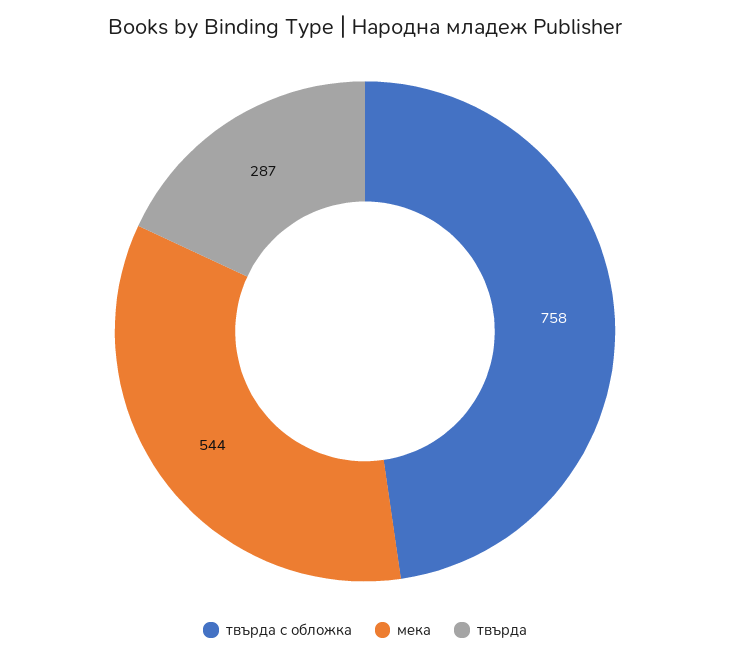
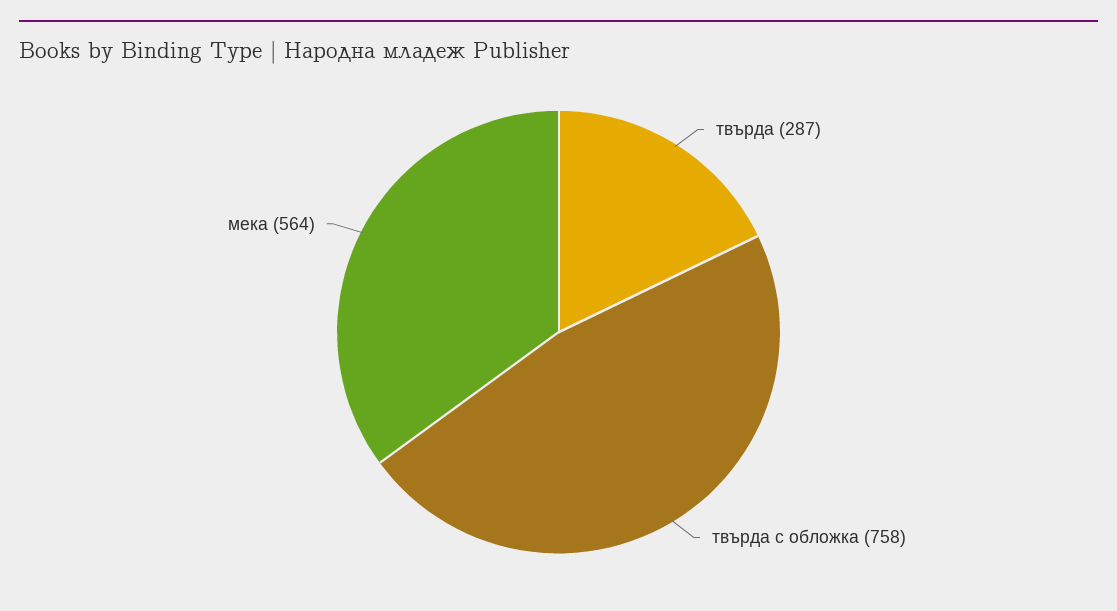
мека: 544 -> 564

